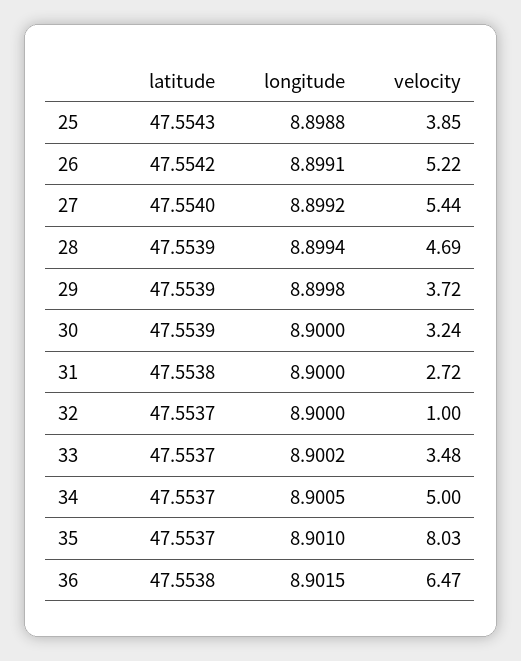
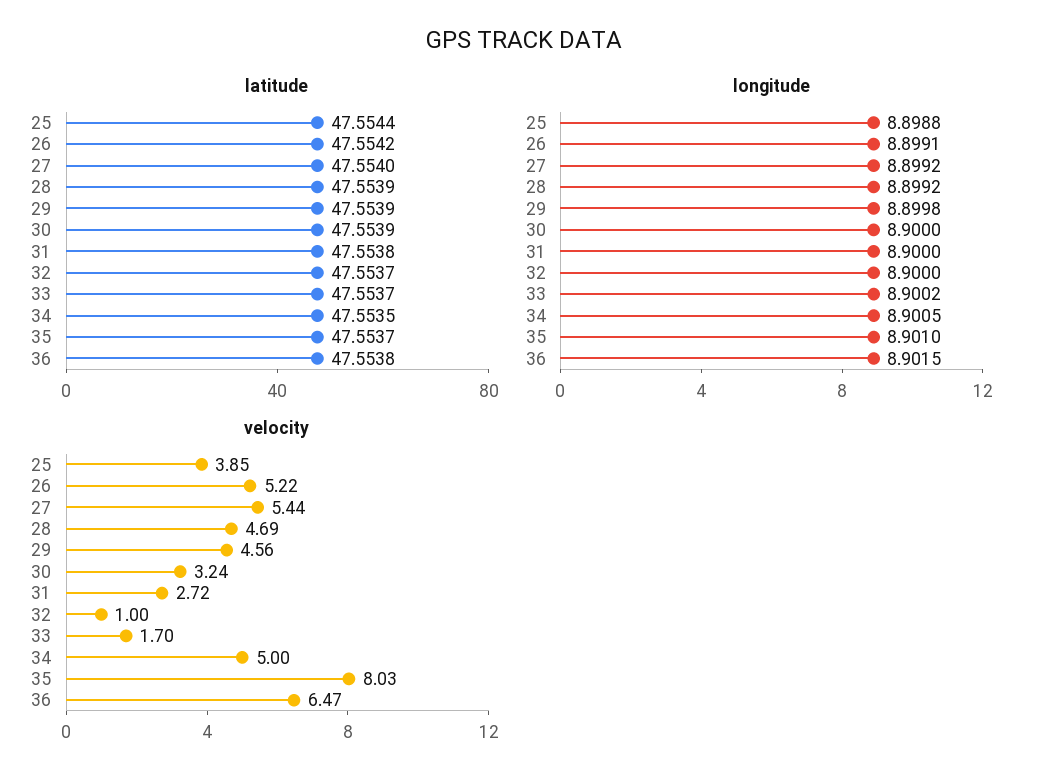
latitude, 25: 47.5543 -> 47.5544
longitude, 28: 8.8994 -> 8.8992
velocity, 29: 3.72 -> 4.56
velocity, 33: 3.48 -> 1.7
latitude, 34: 47.5537 -> 47.5535

